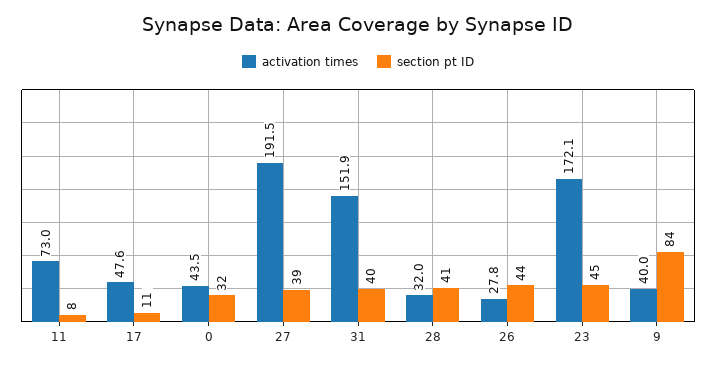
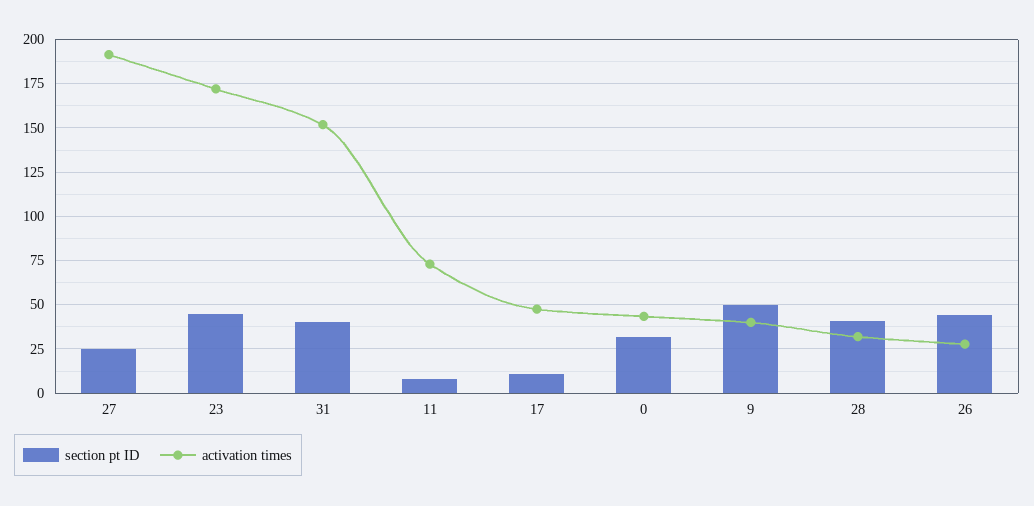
section pt ID, 27: 39 -> 25
section pt ID, 9: 84 -> 50

